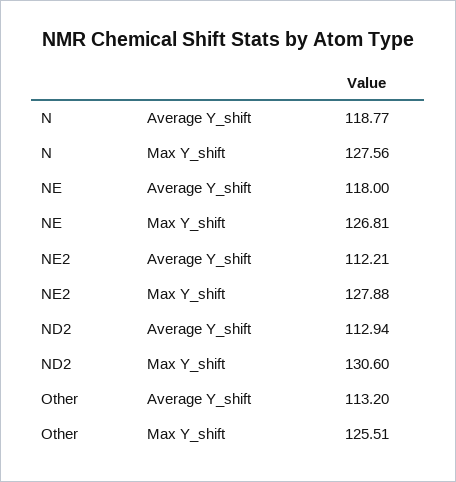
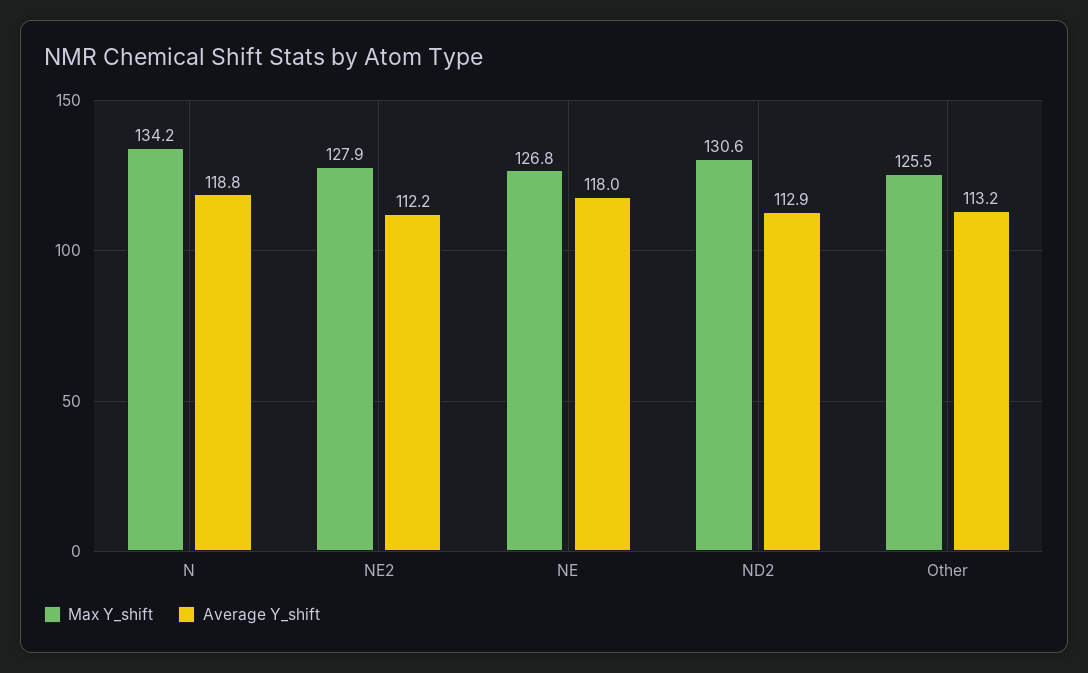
Max Y_shift, N: 127.56 -> 134.2

